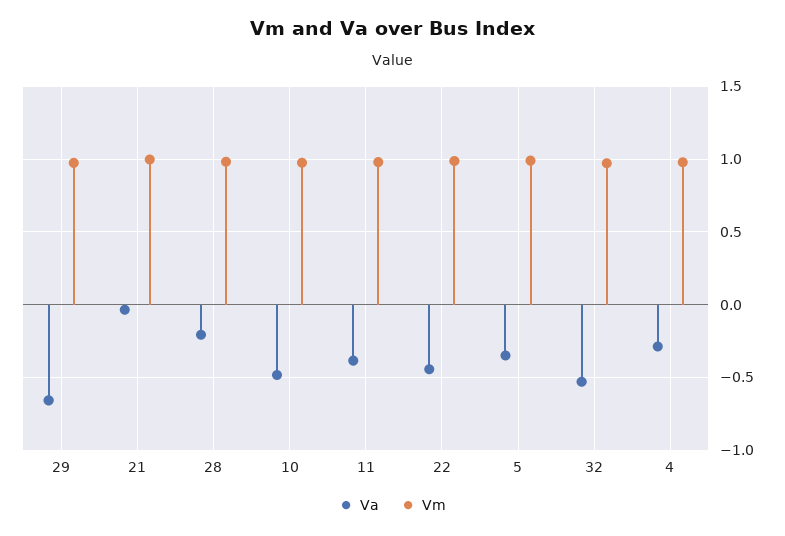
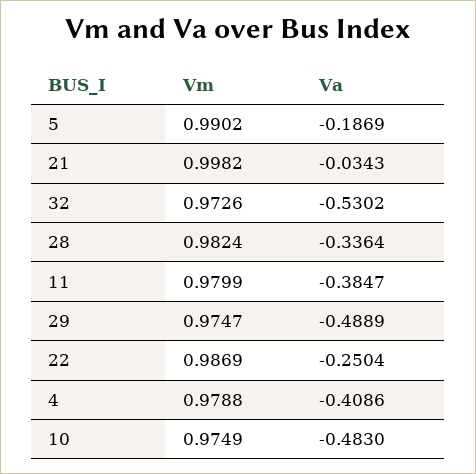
Va, 29: -0.65 -> -0.4889
Va, 28: -0.2 -> -0.3364
Va, 22: -0.45 -> -0.2504
Va, 5: -0.35 -> -0.1869
Va, 4: -0.3 -> -0.4086

